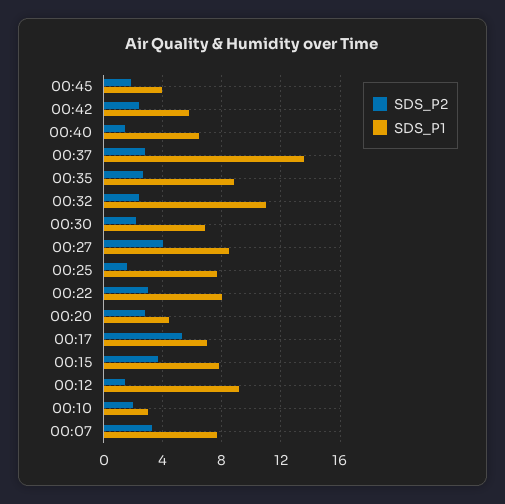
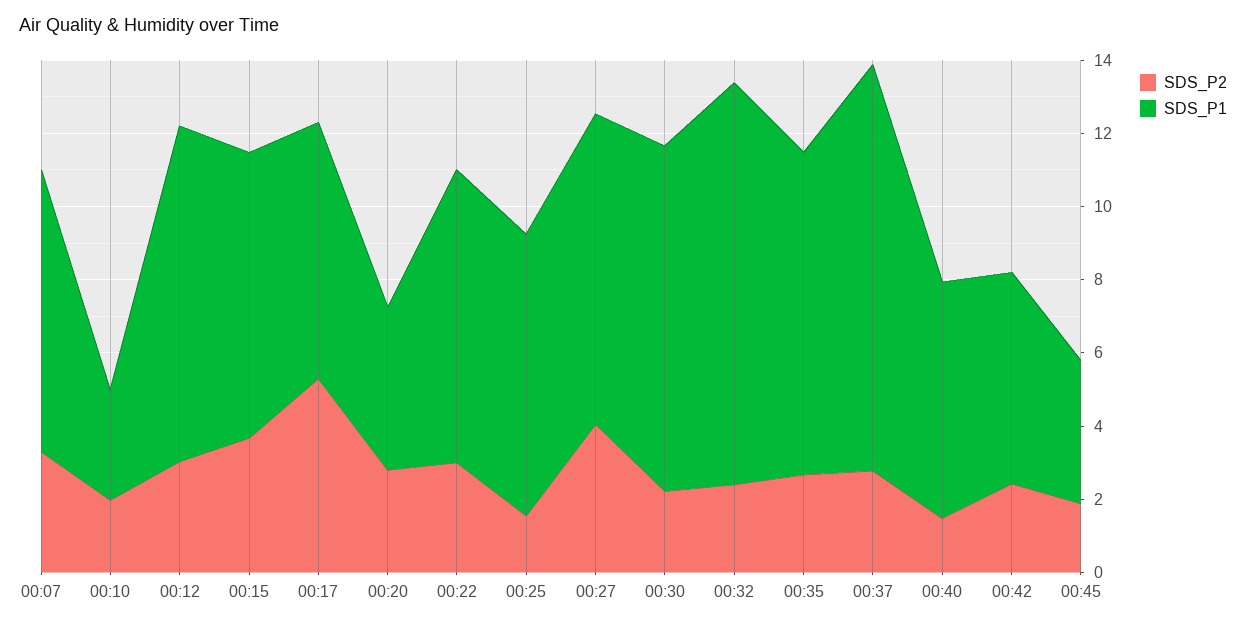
SDS_P1, 00:37: 13.5 -> 11
SDS_P1, 00:30: 7 -> 9.5
SDS_P2, 00:12: 1.5 -> 3

